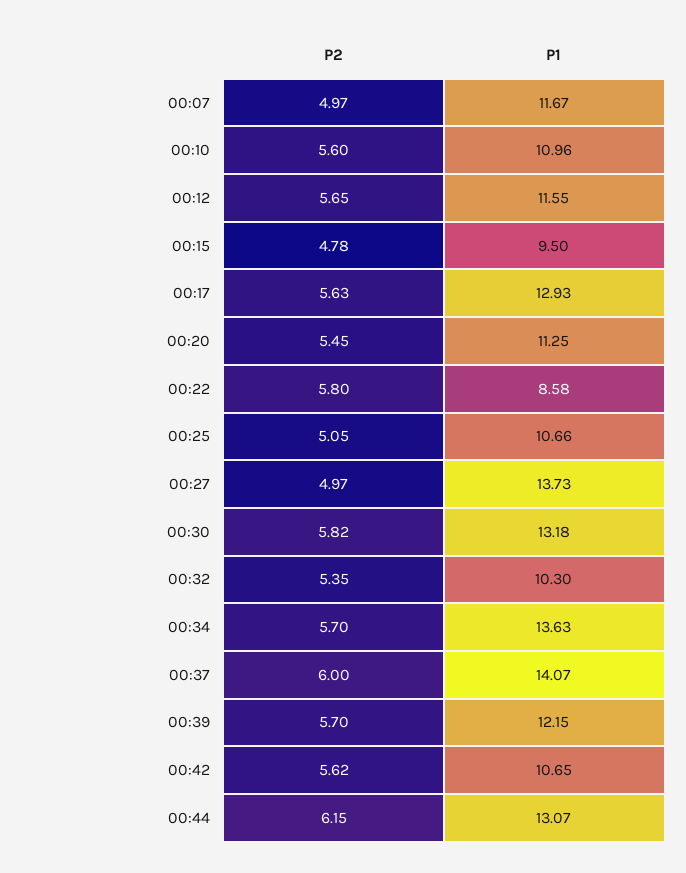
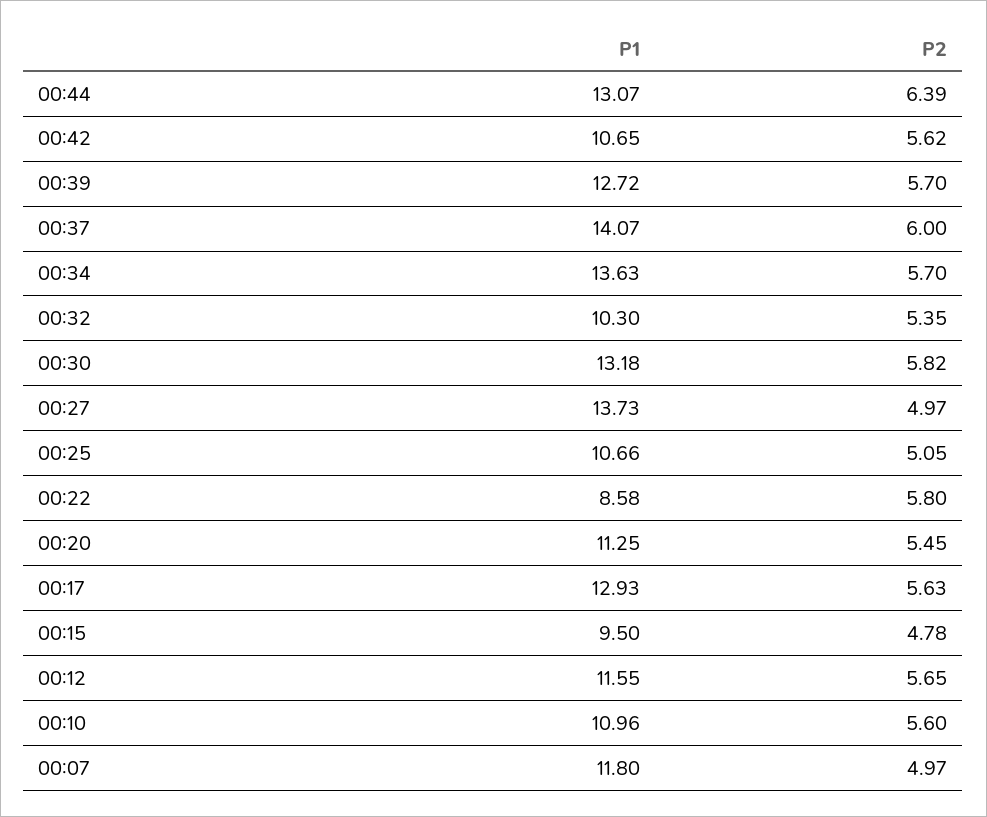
P1, 00:07: 11.67 -> 11.8
P1, 00:39: 12.15 -> 12.72
P2, 00:44: 6.15 -> 6.39

